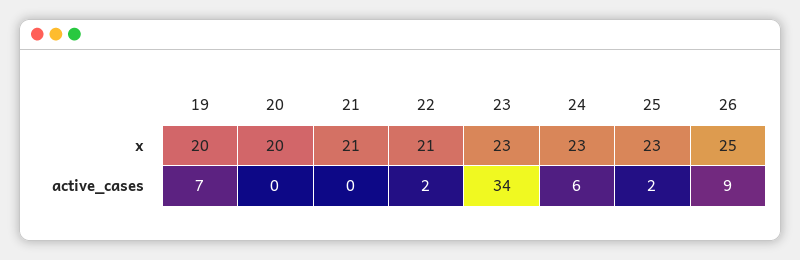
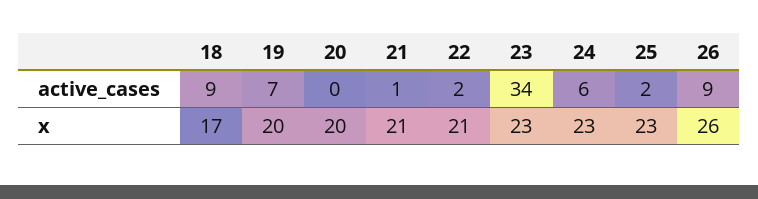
26, x: 25 -> 26
21, active_cases: 0 -> 1
18, active_cases: none -> 9
18, x: none -> 17

